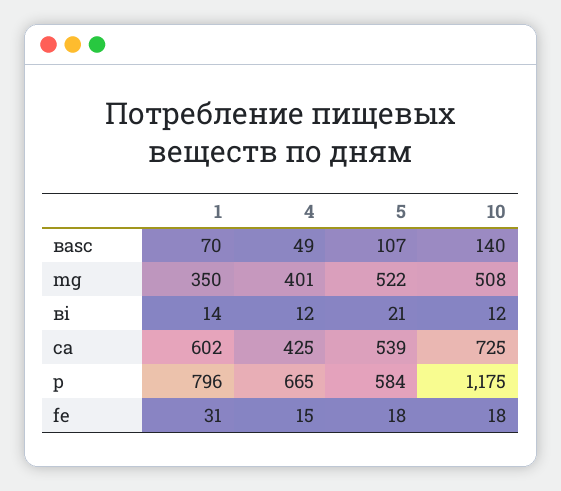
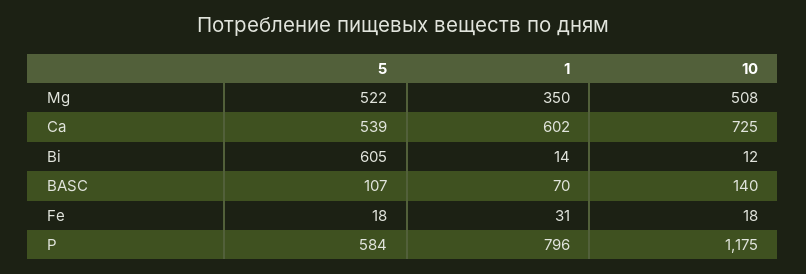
4, вasc: 49 -> none
4, mg: 401 -> none
4, ві: 12 -> none
5, ві: 21 -> 605
4, ca: 425 -> none
4, p: 665 -> none
4, fe: 15 -> none

